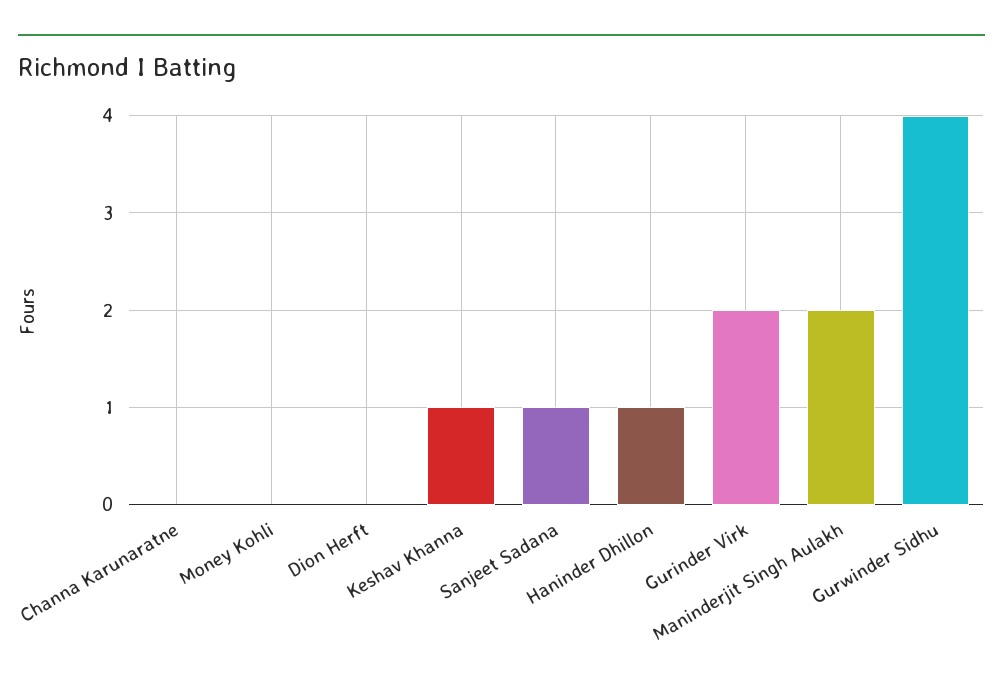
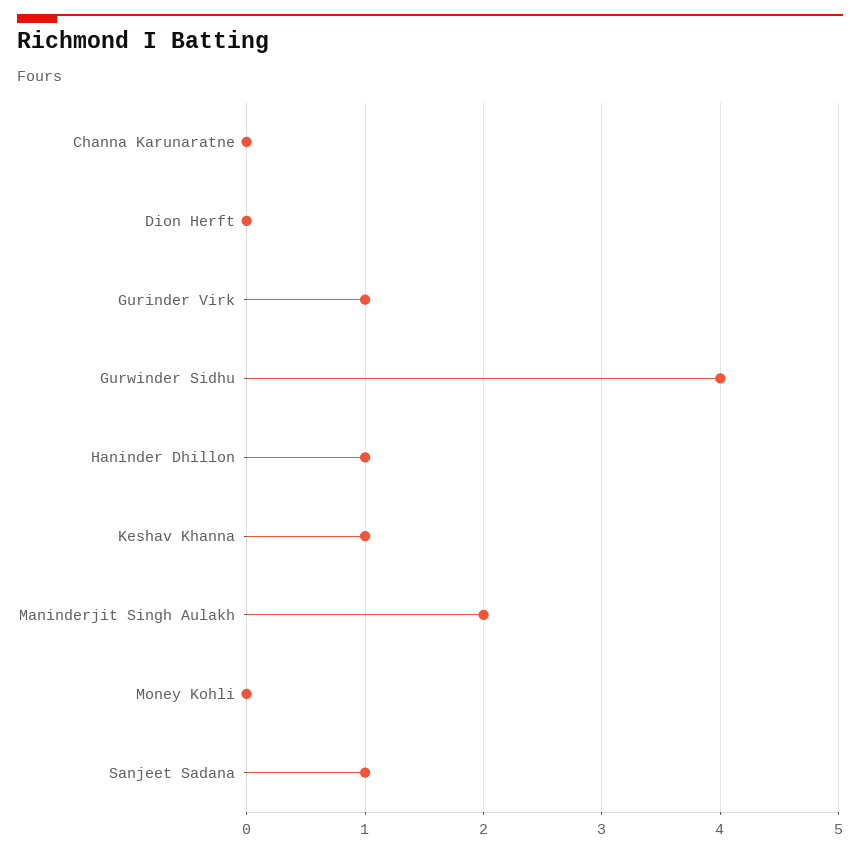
Gurinder Virk: 2 -> 1

